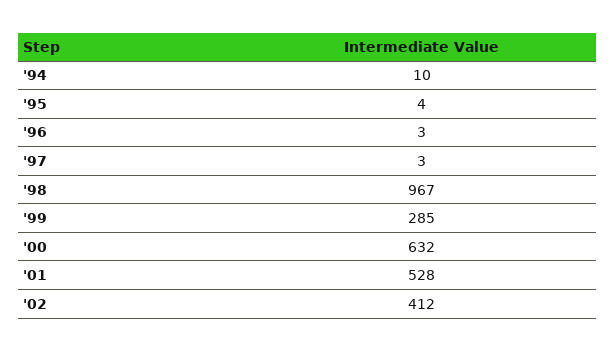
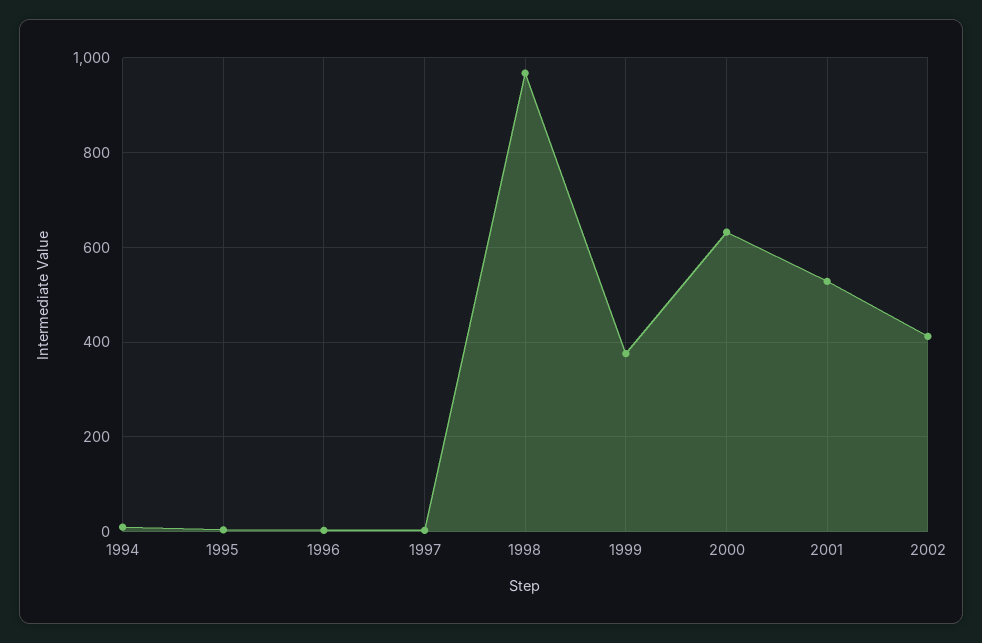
'99: 285 -> 380

